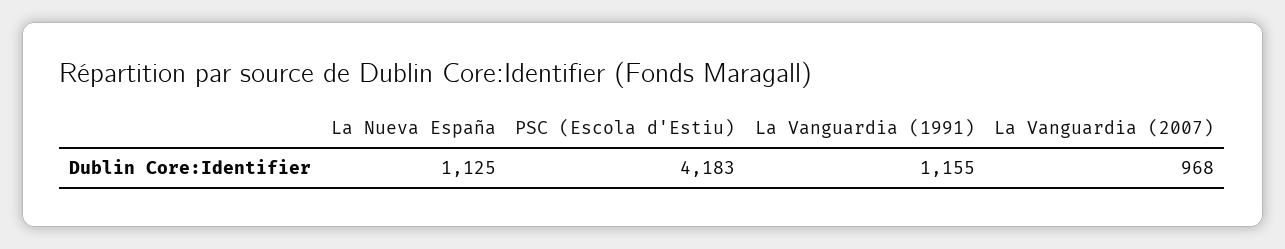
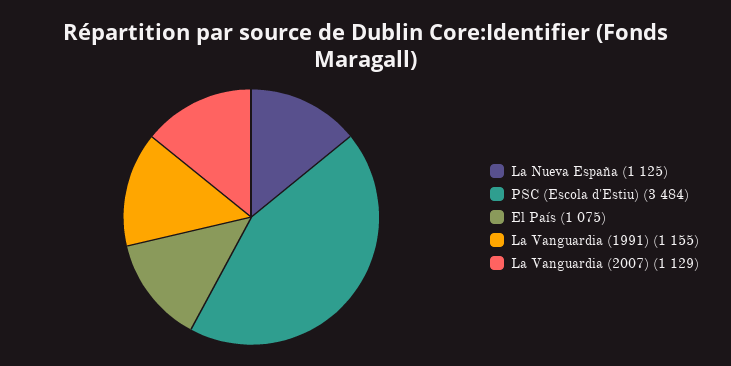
PSC (Escola d'Estiu): 4183 -> 3484
La Vanguardia (2007): 968 -> 1129
El País: none -> 1075

